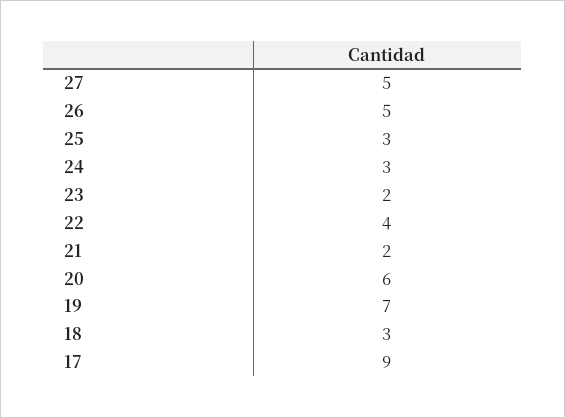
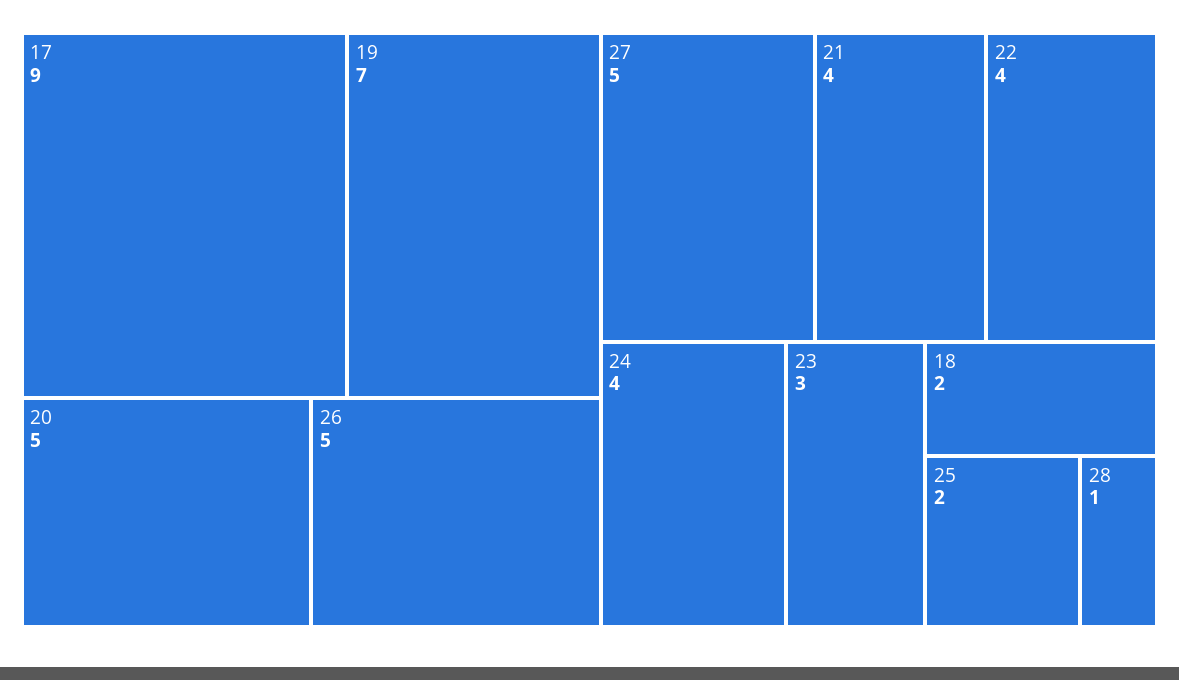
25: 3 -> 2
24: 3 -> 4
23: 2 -> 3
21: 2 -> 4
20: 6 -> 5
18: 3 -> 2
28: none -> 1

